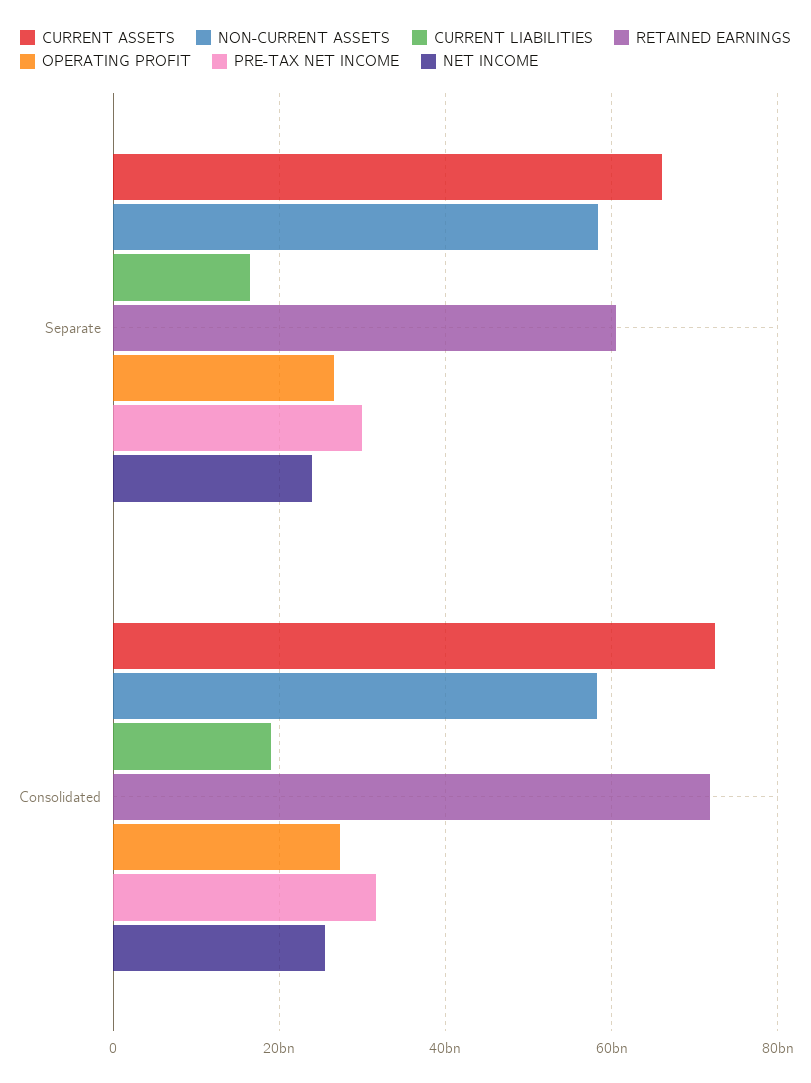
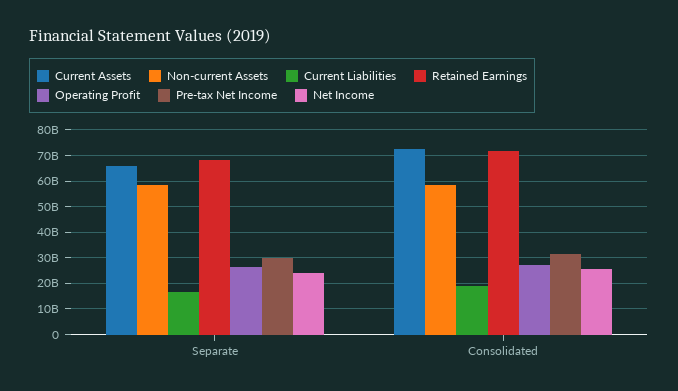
RETAINED EARNINGS, Separate: 60000000000 -> 67500000000

